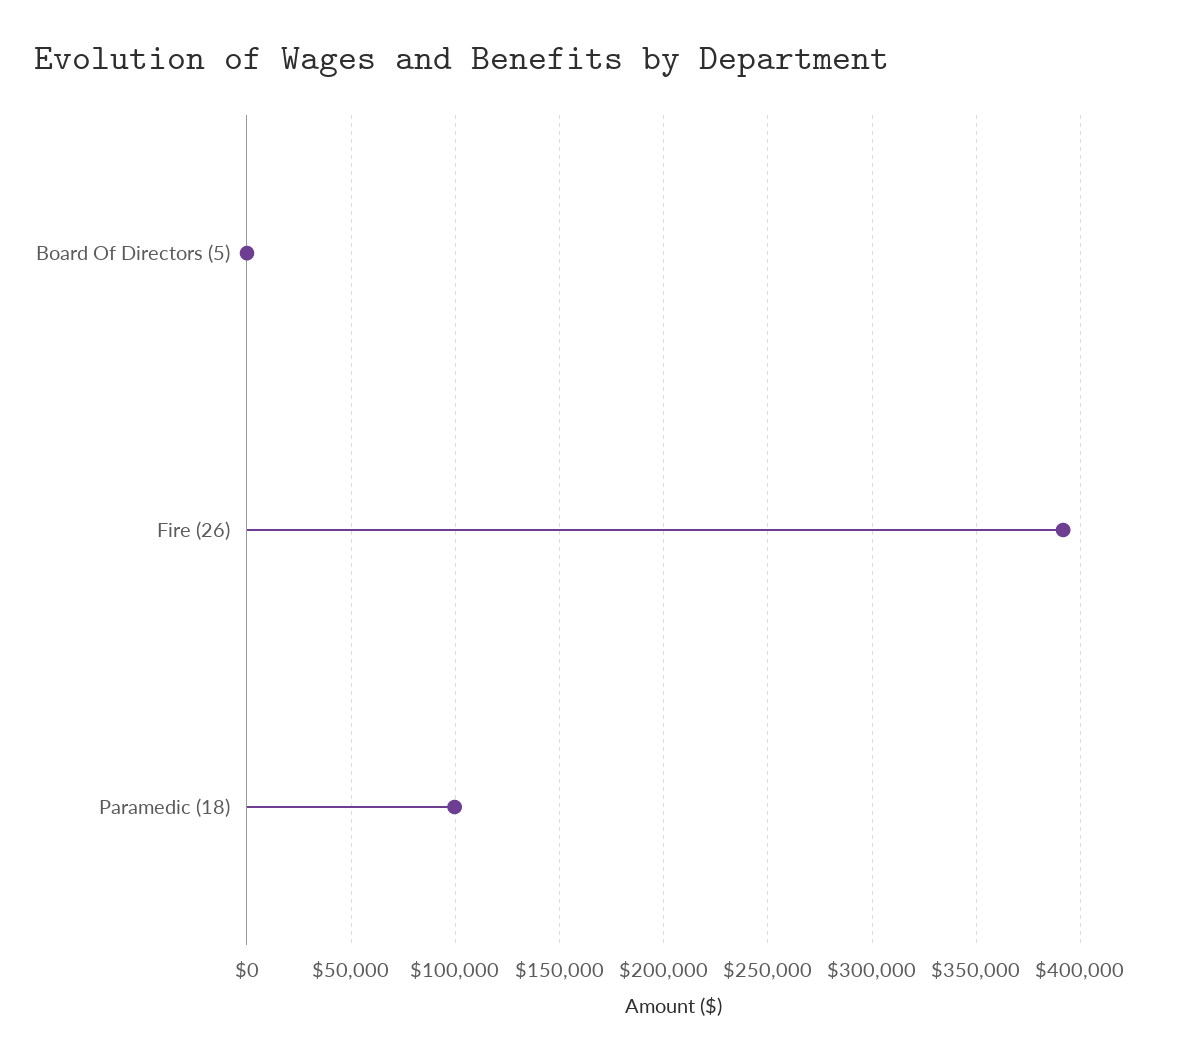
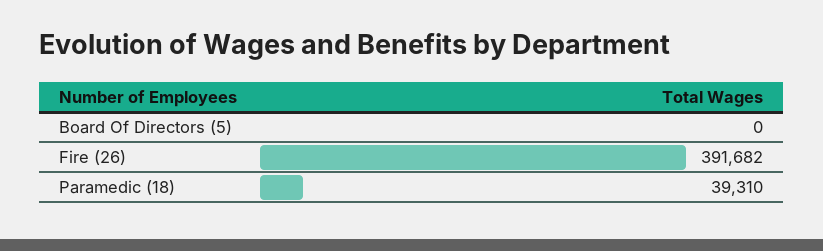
Paramedic (18): 100000 -> 39310

